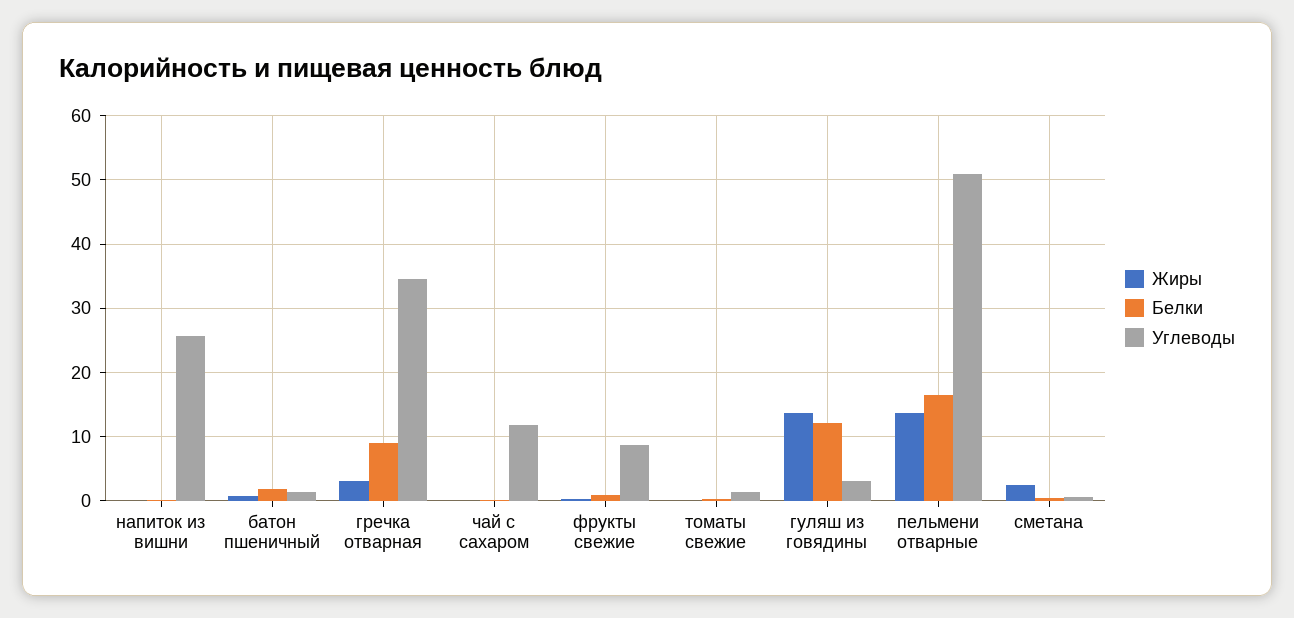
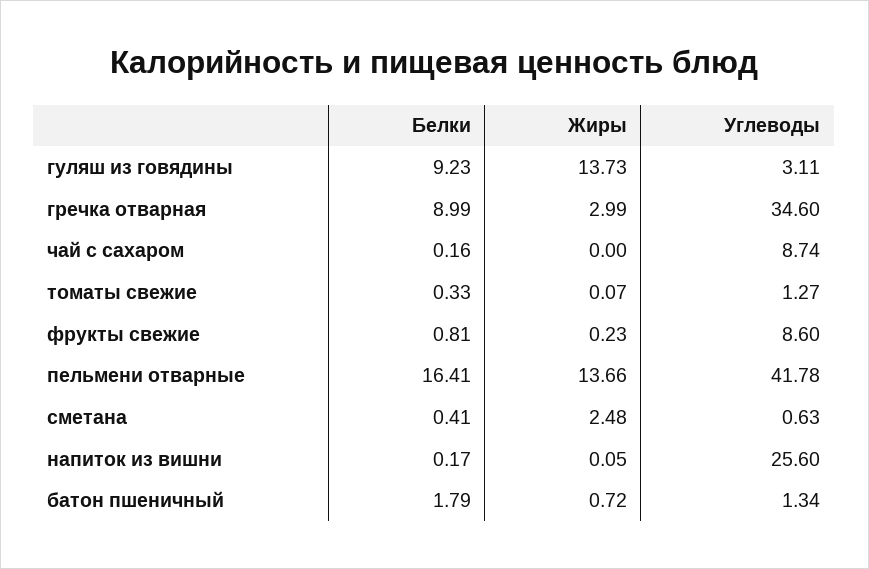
Углеводы, чай с сахаром: 12 -> 8.74
Белки, гуляш из говядины: 12 -> 9.23
Углеводы, пельмени отварные: 51 -> 41.78

